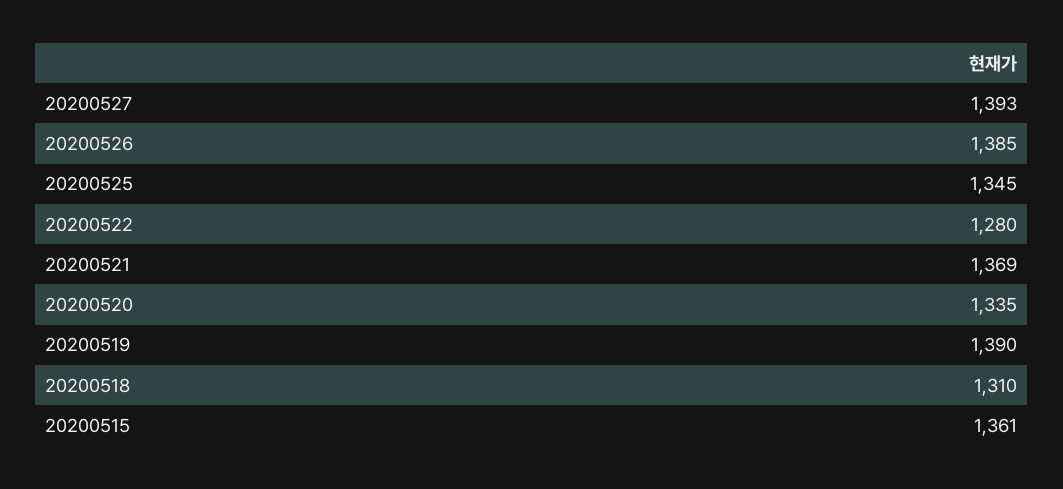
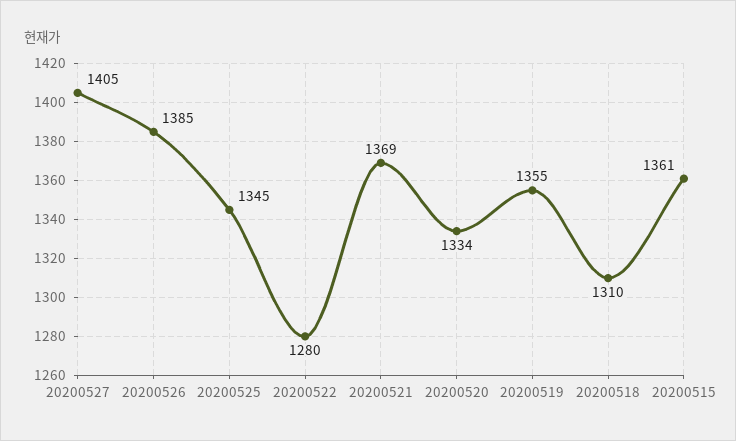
20200527: 1393 -> 1405
20200520: 1335 -> 1334
20200519: 1390 -> 1355

